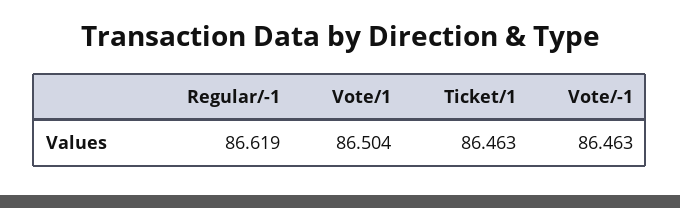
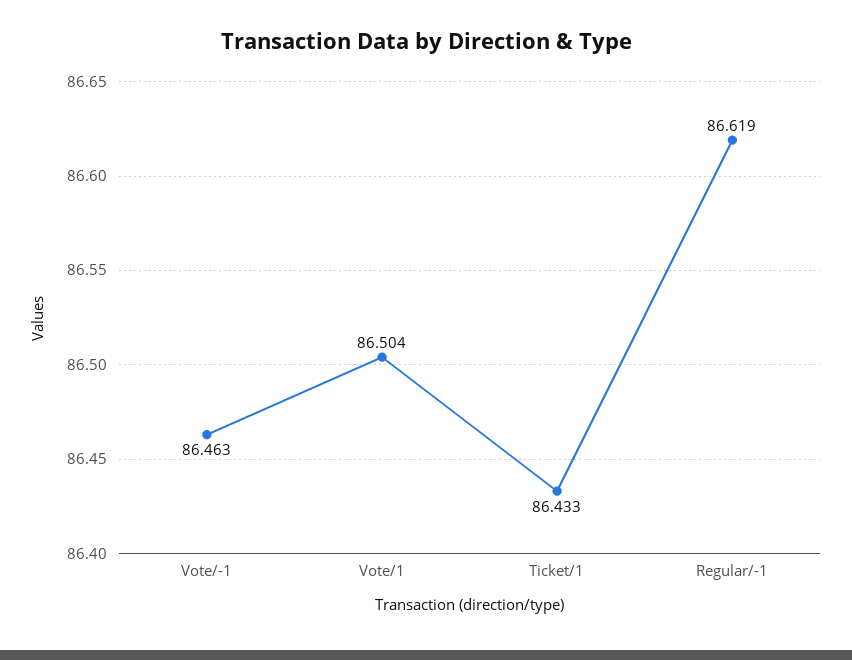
Ticket/1: 86.463 -> 86.433

